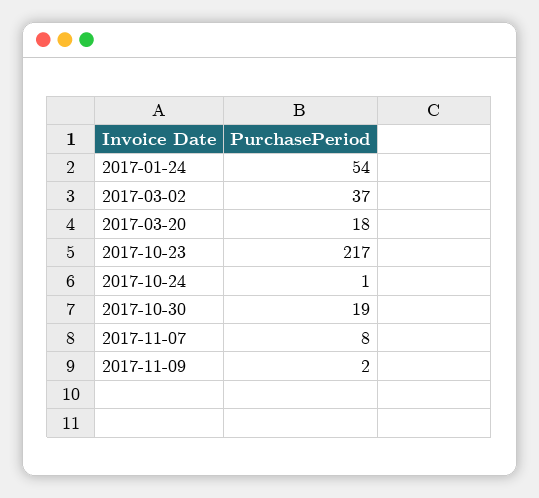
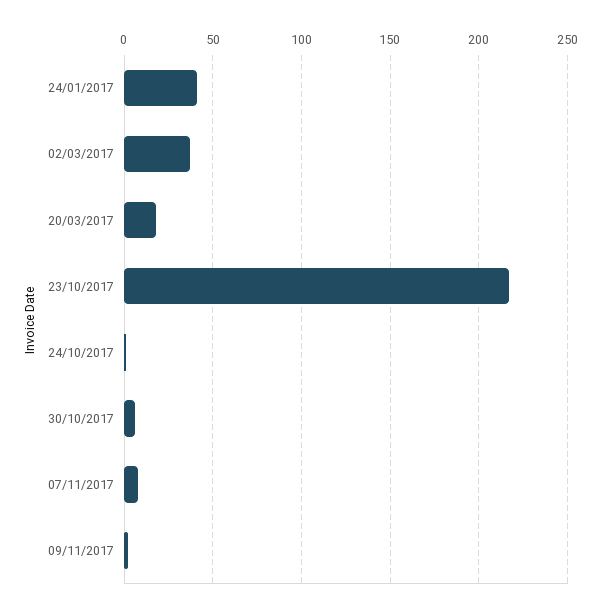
2017-01-24: 54 -> 40
2017-10-30: 19 -> 5

